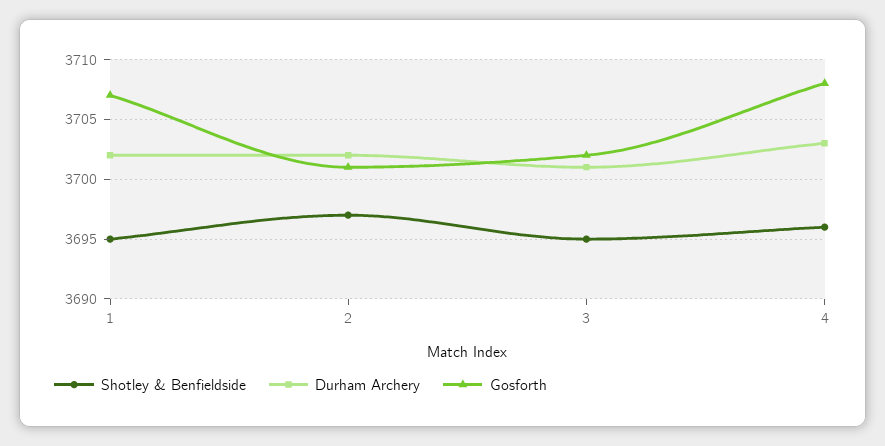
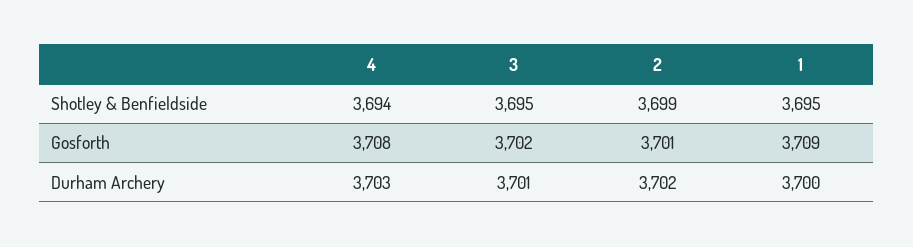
Durham Archery, 1: 3702 -> 3700
Gosforth, 1: 3707 -> 3709
Shotley & Benfieldside, 2: 3697 -> 3699
Shotley & Benfieldside, 4: 3696 -> 3694

